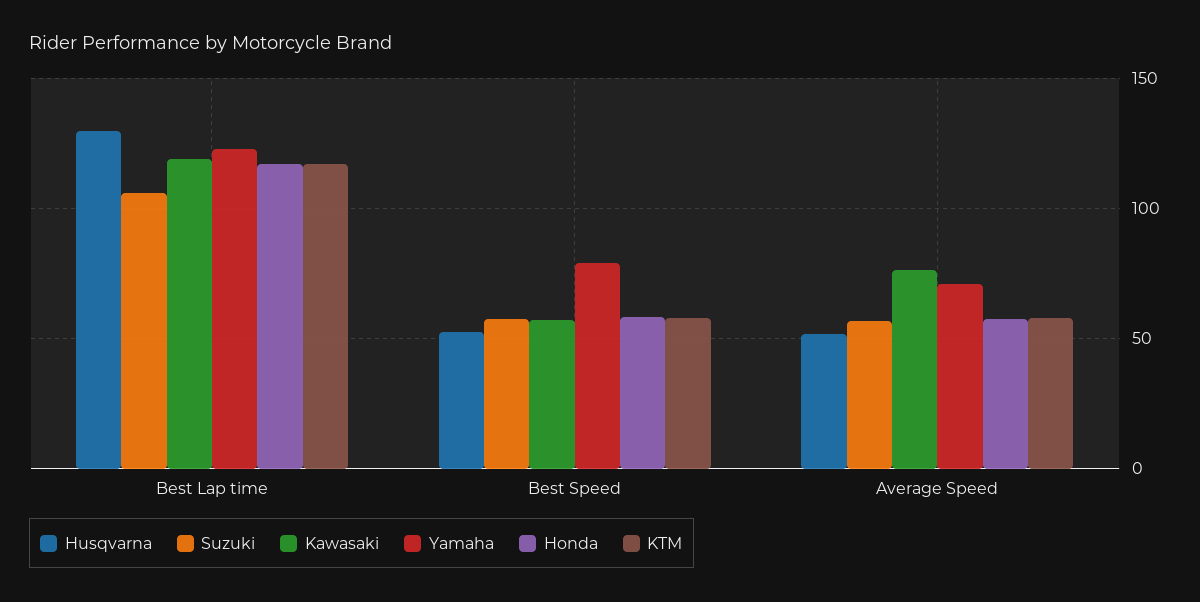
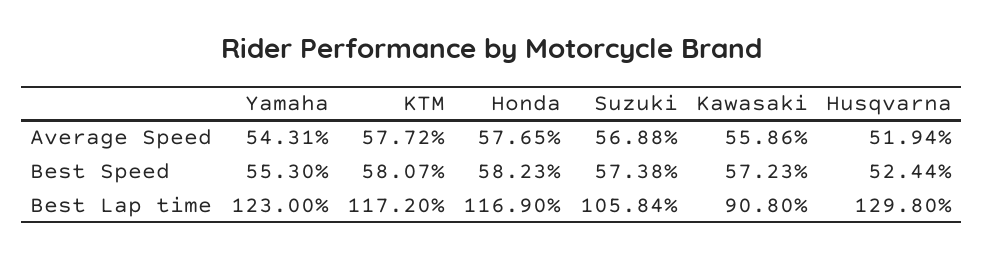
Kawasaki, Best Lap time: 120 -> 90.8
Yamaha, Best Speed: 80 -> 55.3
Kawasaki, Average Speed: 75 -> 55.86
Yamaha, Average Speed: 70 -> 54.31

